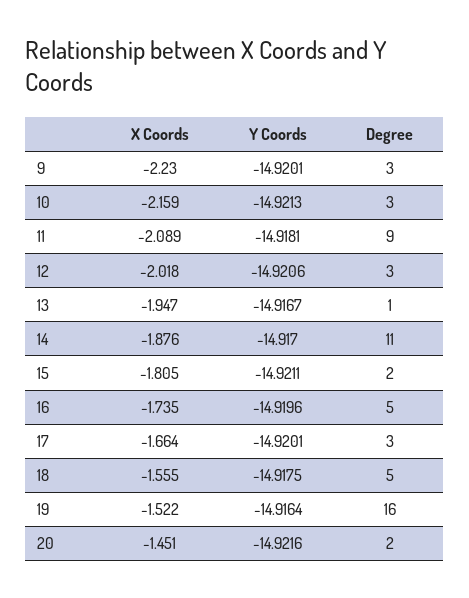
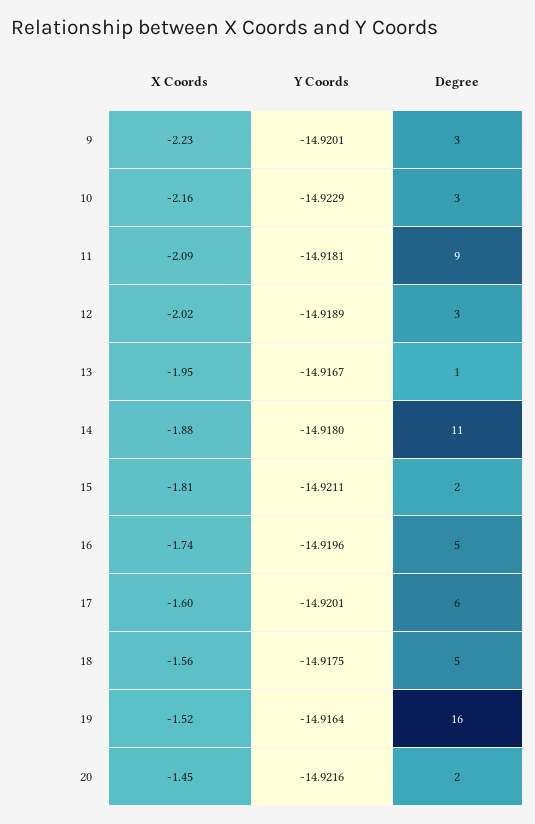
Y Coords, 10: -14.9213 -> -14.9229
Y Coords, 12: -14.9206 -> -14.9189
Y Coords, 14: -14.917 -> -14.918
X Coords, 17: -1.664 -> -1.6
Degree, 17: 3 -> 6

